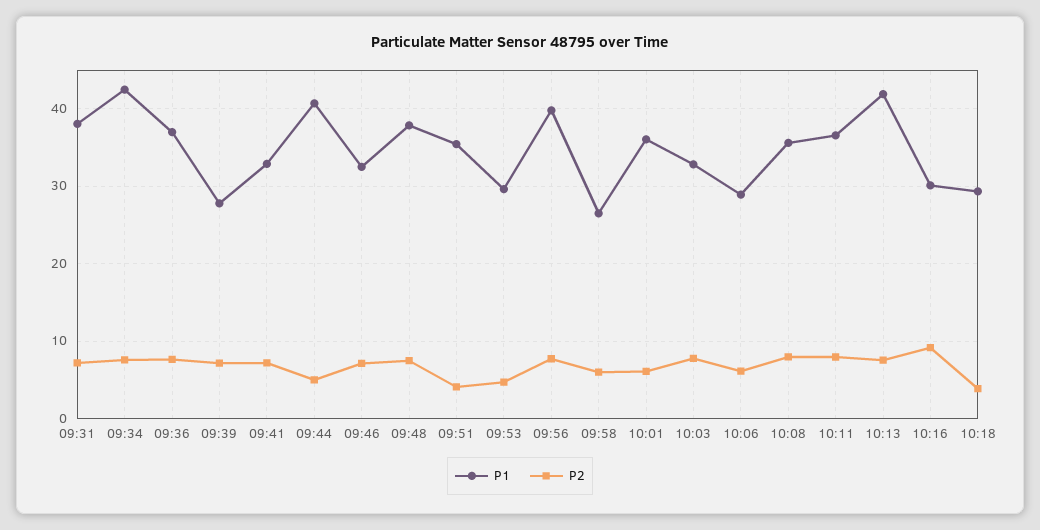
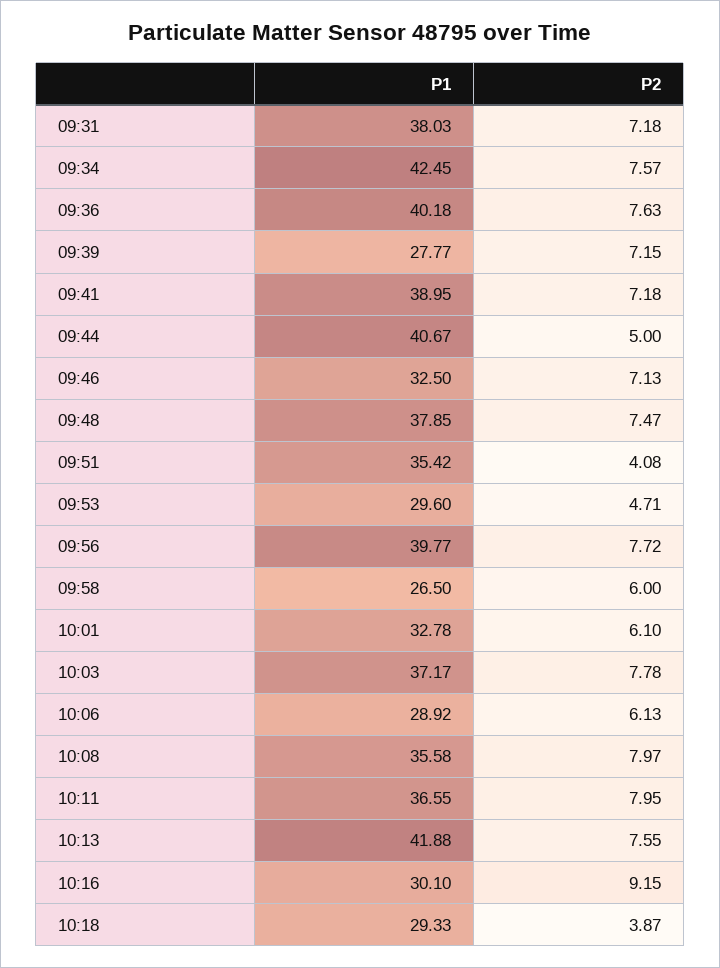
P1, 09:36: 37 -> 40.18
P1, 09:41: 33 -> 38.95
P1, 10:01: 36 -> 32.78
P1, 10:03: 33 -> 37.17

